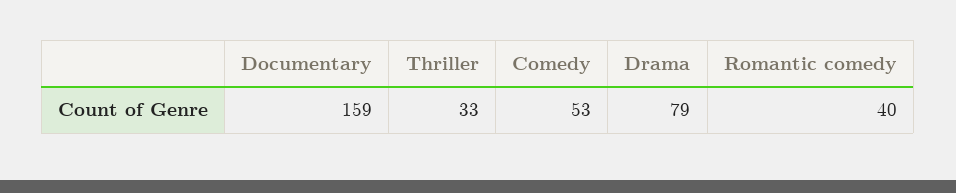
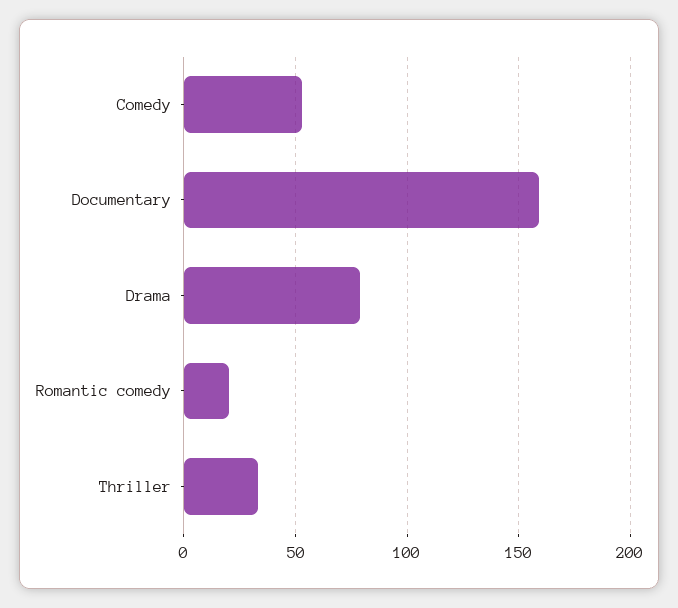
Romantic comedy: 40 -> 20

